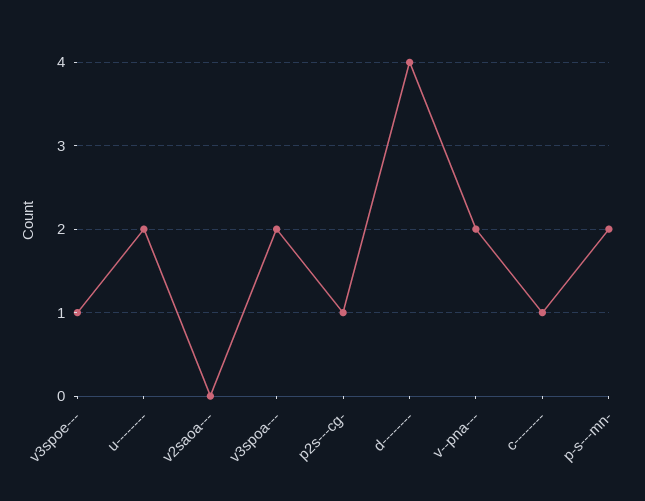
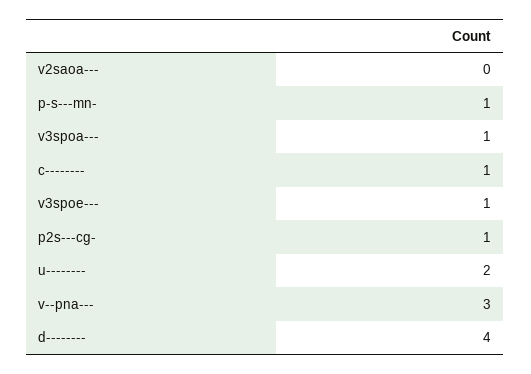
v3spoa---: 2 -> 1
v--pna---: 2 -> 3
p-s---mn-: 2 -> 1

